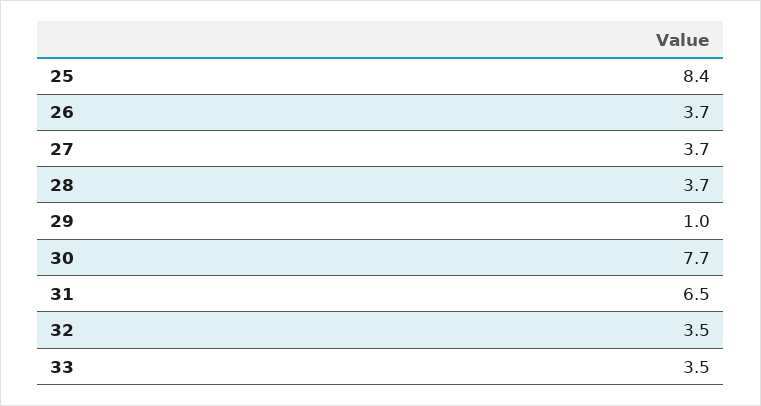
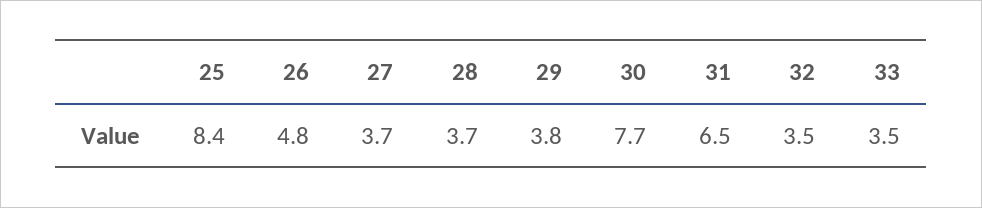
26: 3.7 -> 4.8
29: 1 -> 3.8

